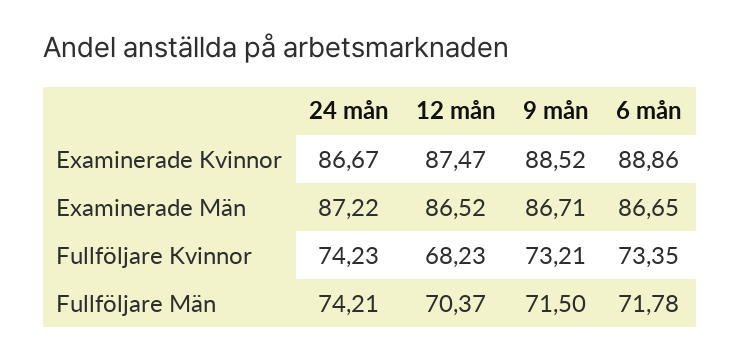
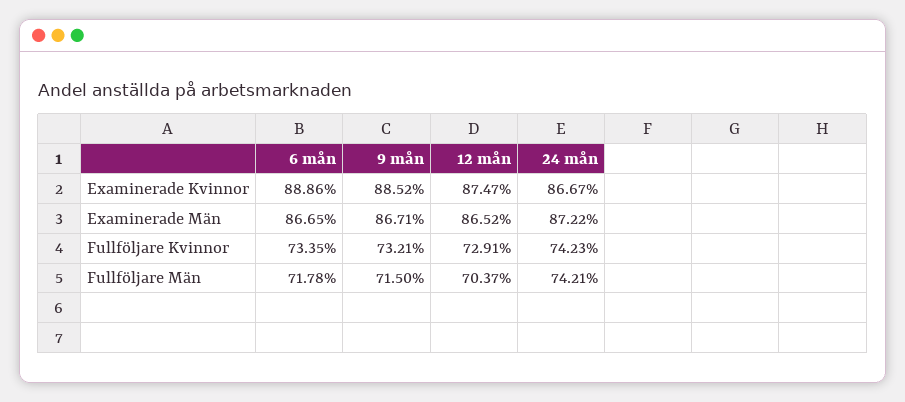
12 mån, Fullföljare Kvinnor: 68.23 -> 72.91

